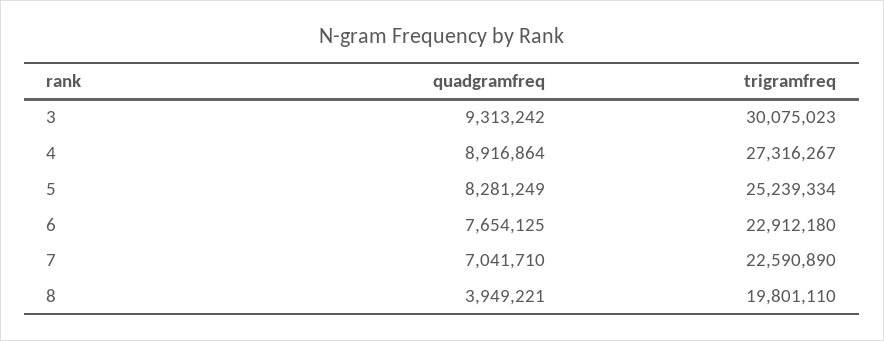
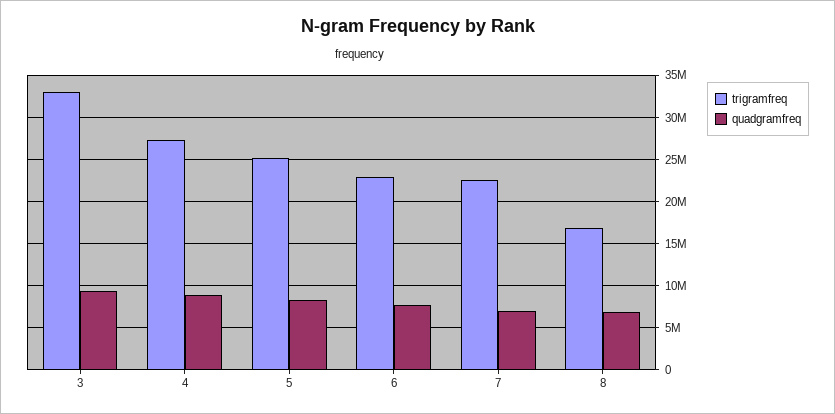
trigramfreq, 3: 30075023 -> 33000000
quadgramfreq, 8: 3949221 -> 7000000
trigramfreq, 8: 19801110 -> 17000000

